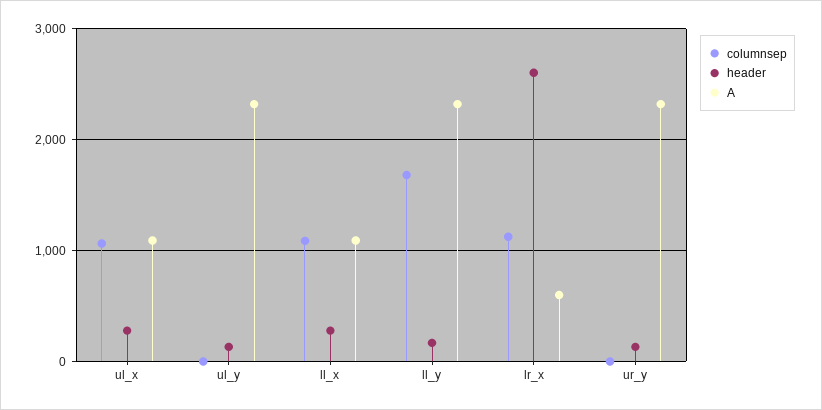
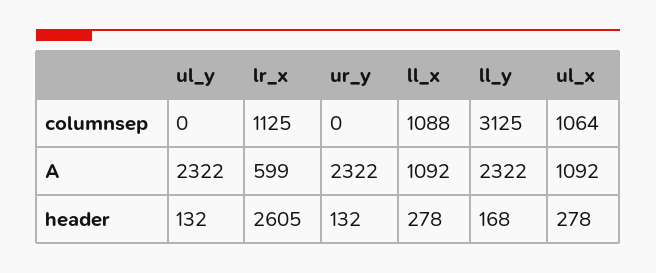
columnsep, ll_y: 1700 -> 3125

